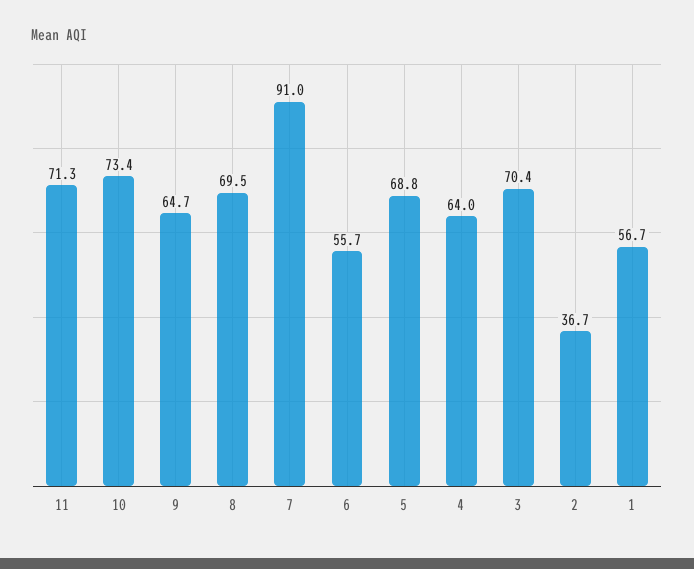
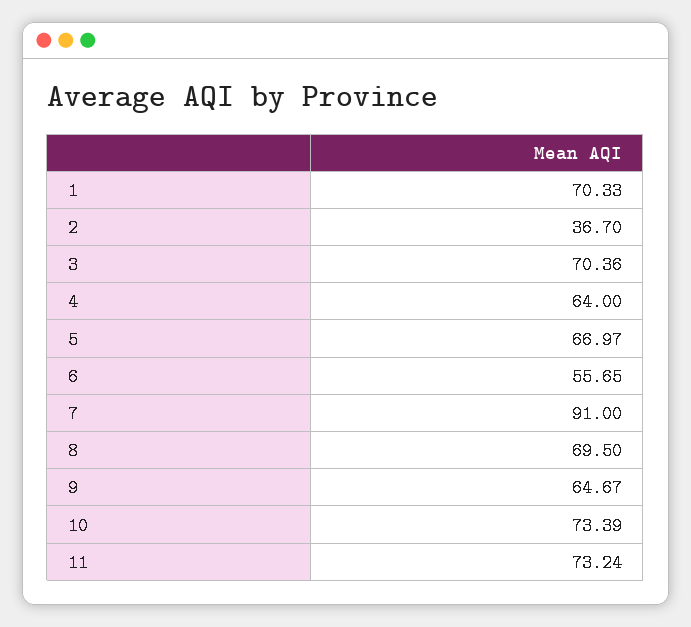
11: 71.3 -> 73.24
5: 68.8 -> 66.97
1: 56.7 -> 70.33

